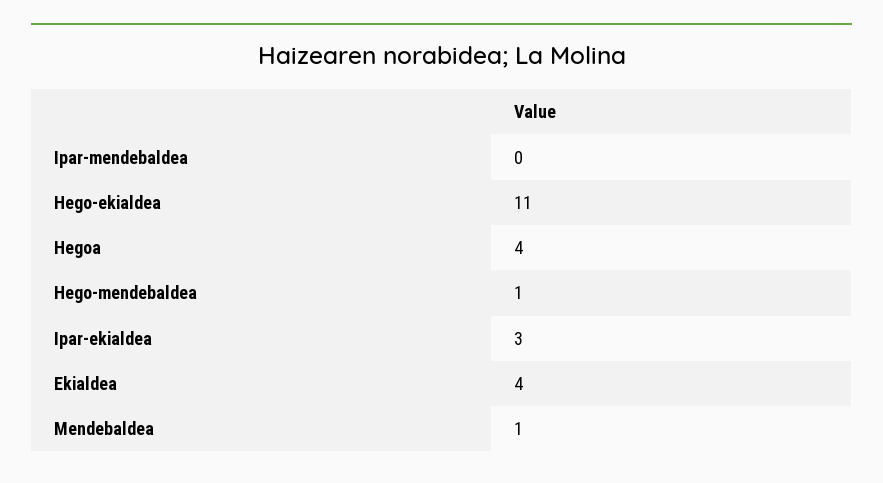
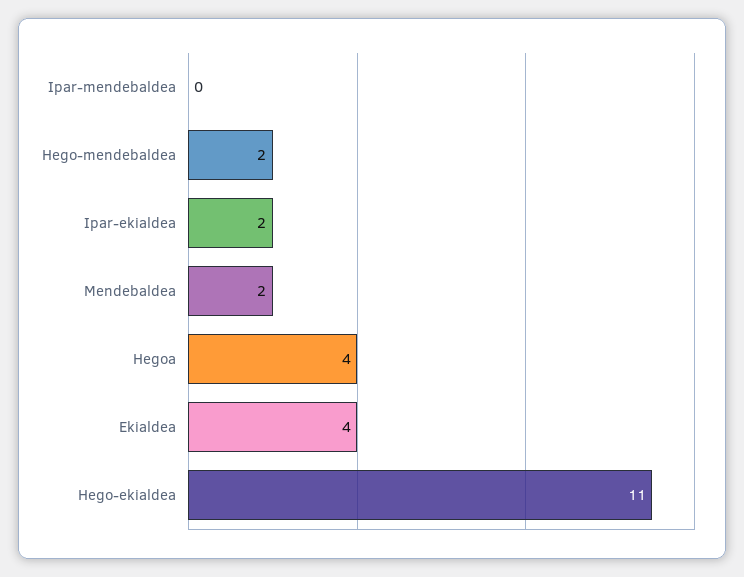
Hego-mendebaldea: 1 -> 2
Ipar-ekialdea: 3 -> 2
Mendebaldea: 1 -> 2

